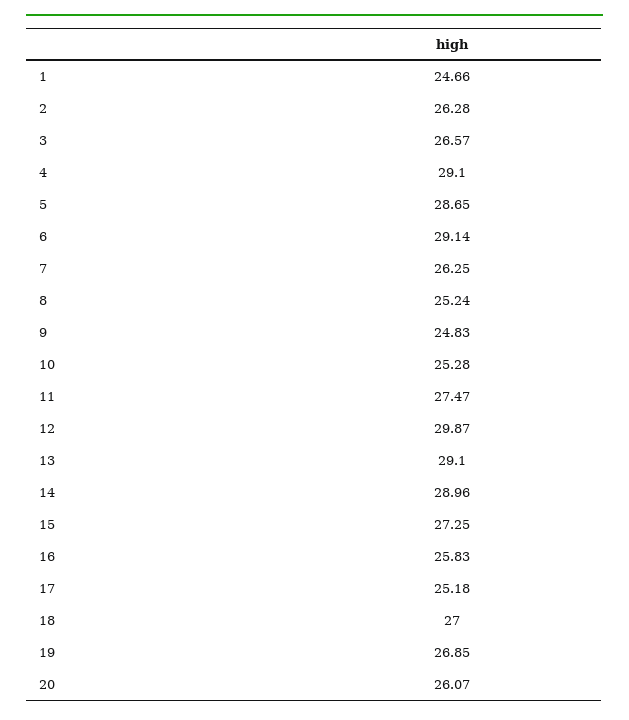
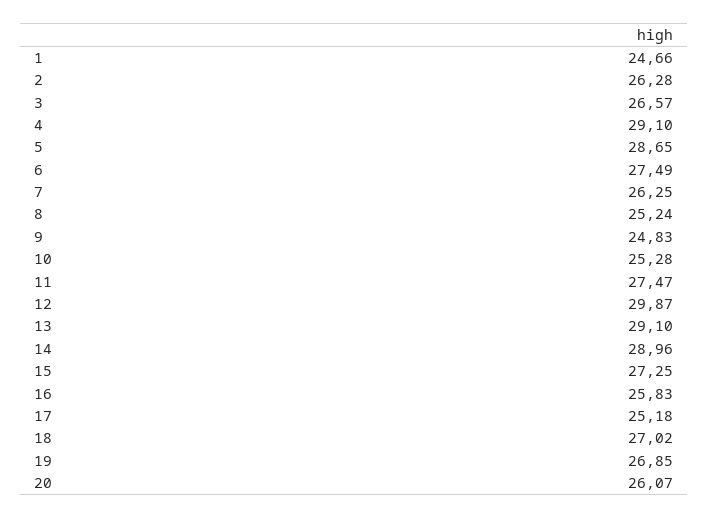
6: 29.14 -> 27.49
18: 27 -> 27.02

